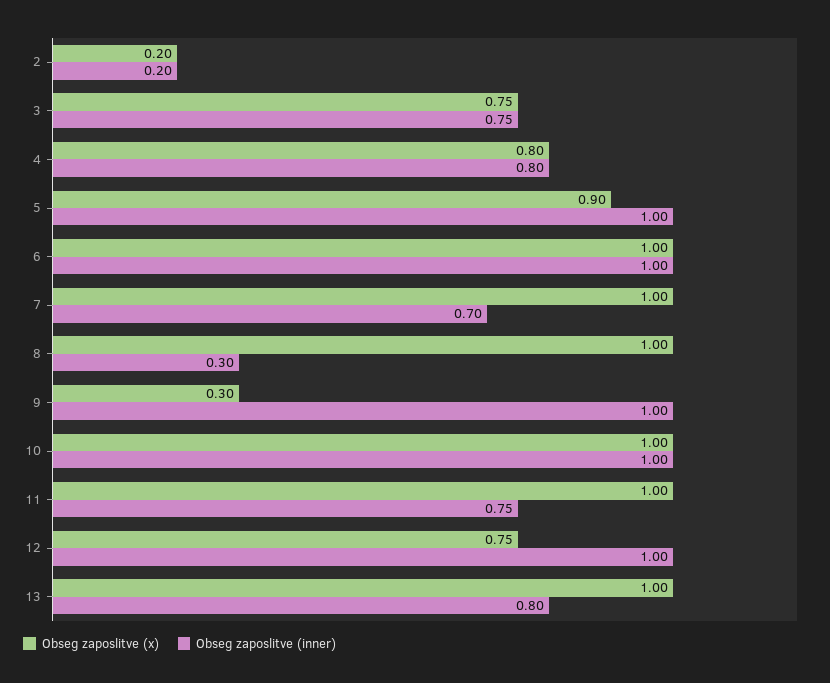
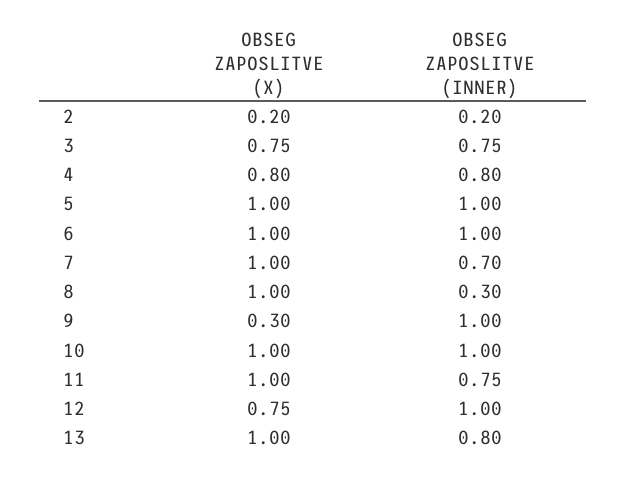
Obseg zaposlitve (x), 5: 0.9 -> 1

